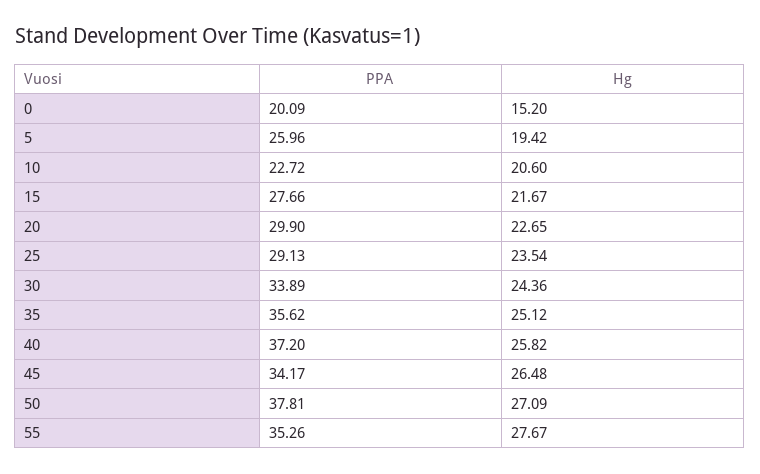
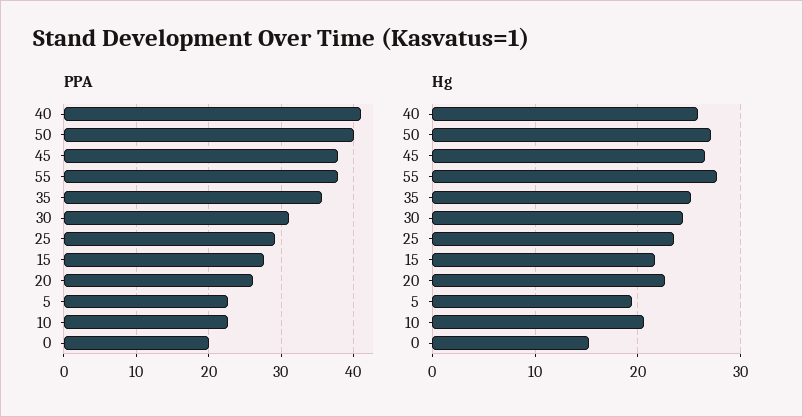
PPA, 5: 25.96 -> 23
PPA, 20: 29.9 -> 26
PPA, 30: 33.89 -> 31
PPA, 40: 37.2 -> 41
PPA, 45: 34.17 -> 38
PPA, 50: 37.81 -> 40
PPA, 55: 35.26 -> 38

